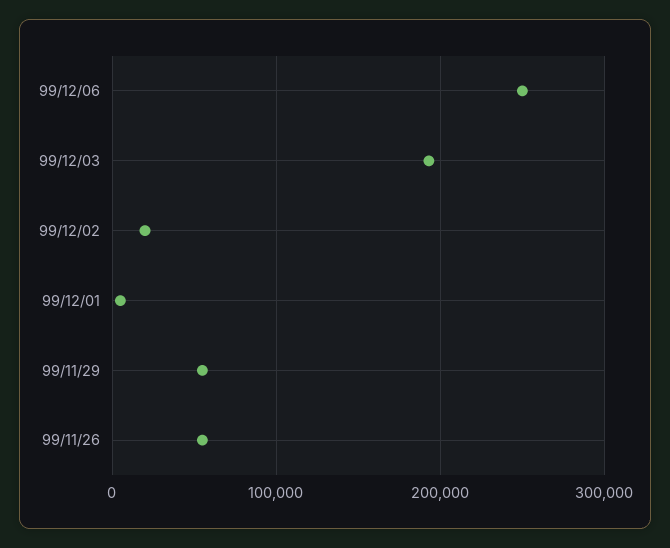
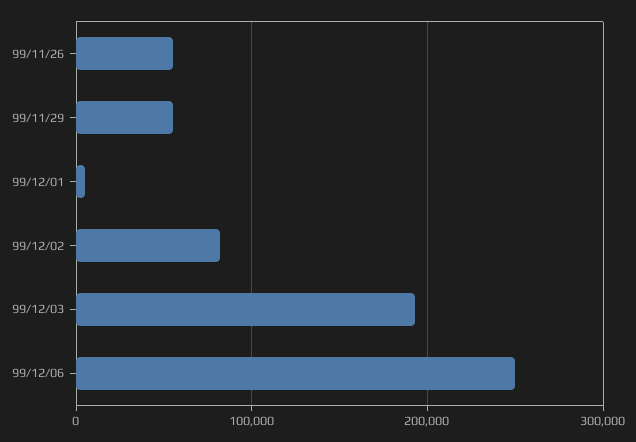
99/12/02: 20000 -> 80000

